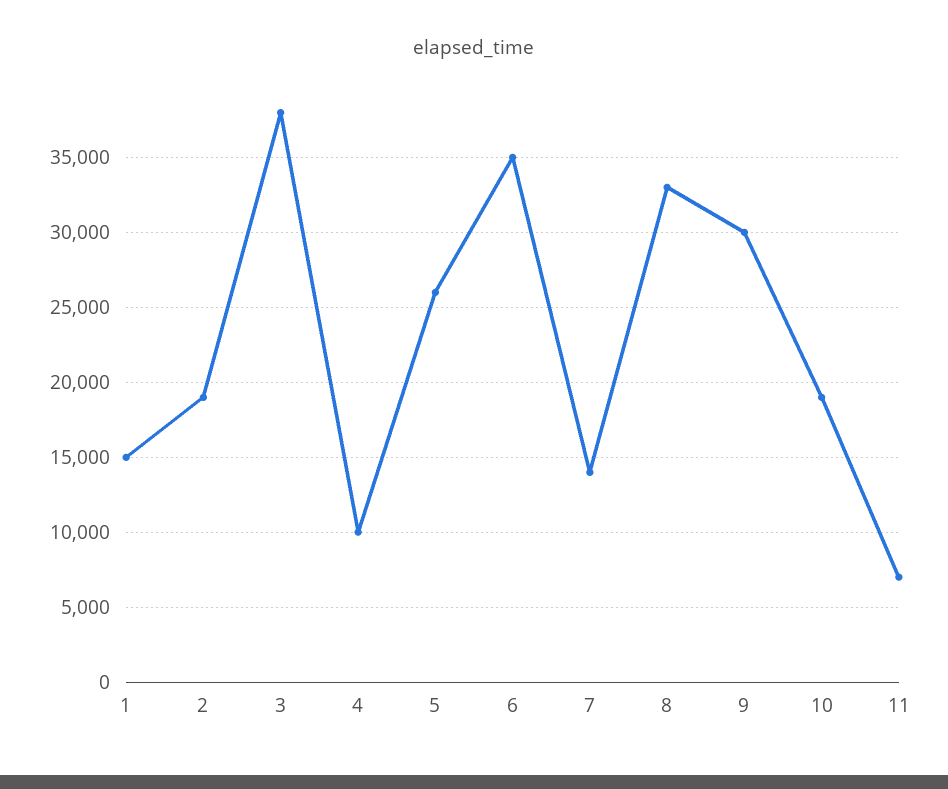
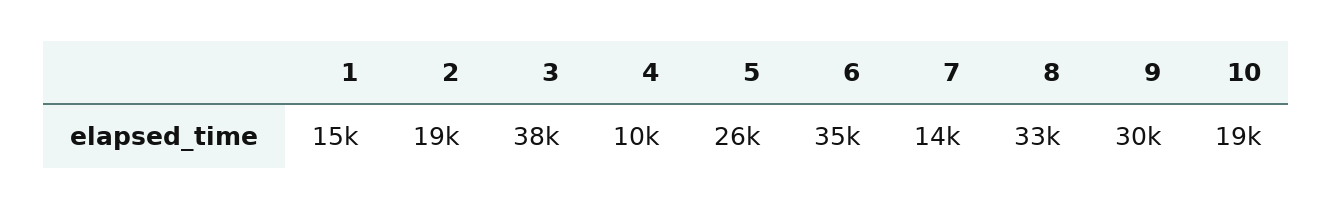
11: 7000 -> none

